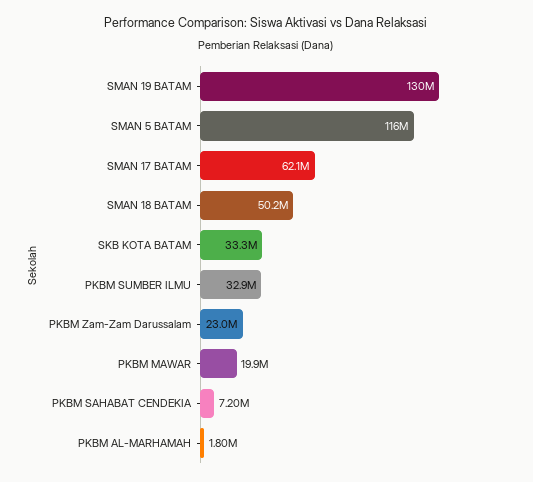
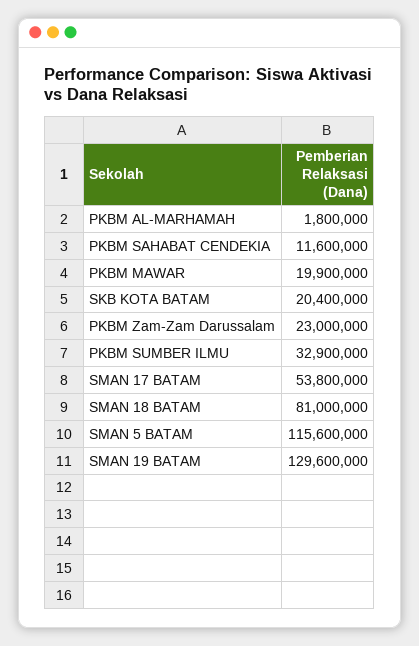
SMAN 17 BATAM: 62100000 -> 53800000
SMAN 18 BATAM: 50200000 -> 81000000
SKB KOTA BATAM: 33300000 -> 20400000
PKBM SAHABAT CENDEKIA: 7200000 -> 11600000

